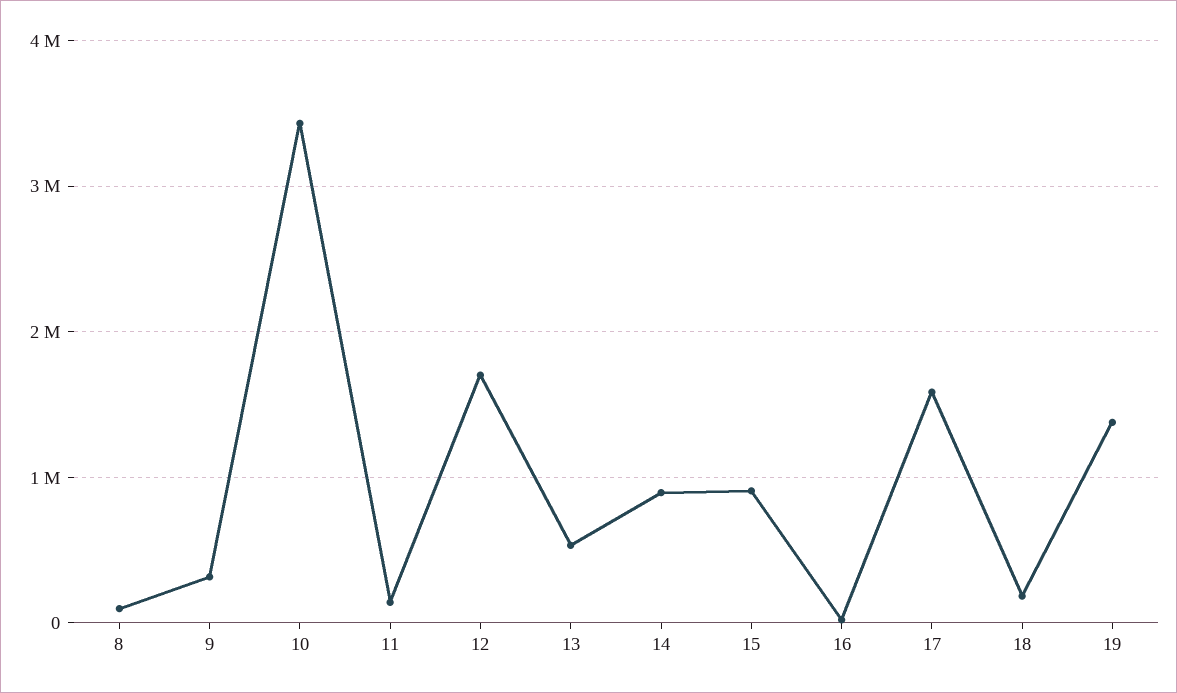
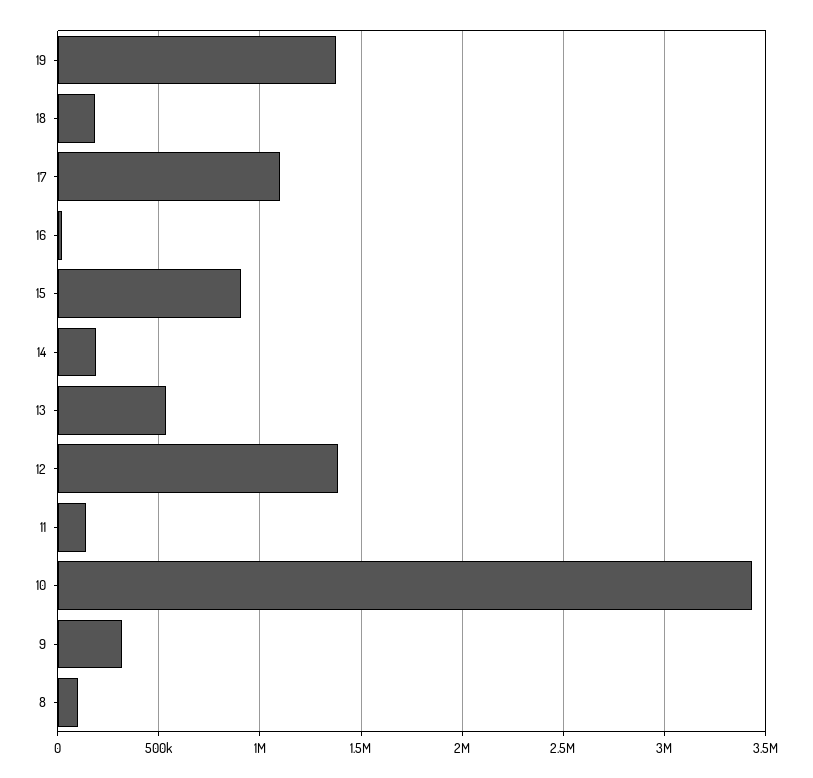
12: 1700000 -> 1400000
14: 900000 -> 200000
17: 1600000 -> 1100000

